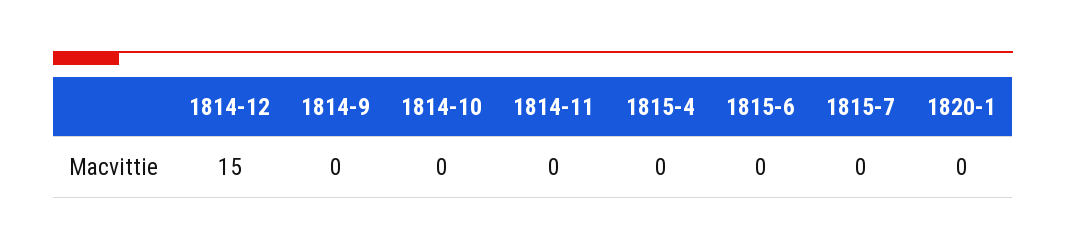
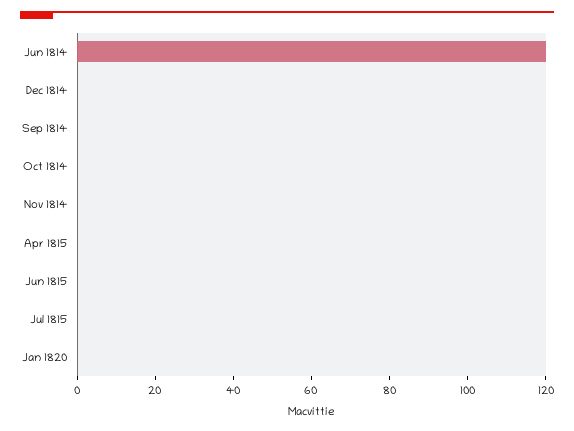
1814-12: 15 -> 0
Jun 1814: none -> 120

